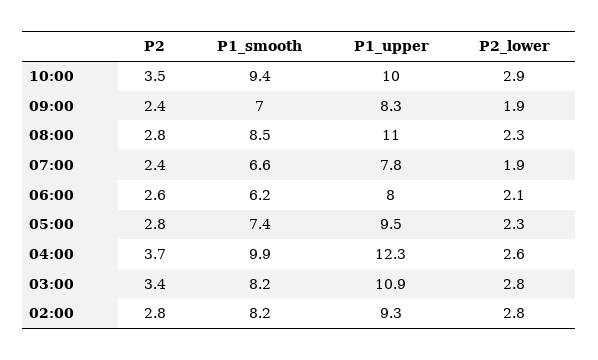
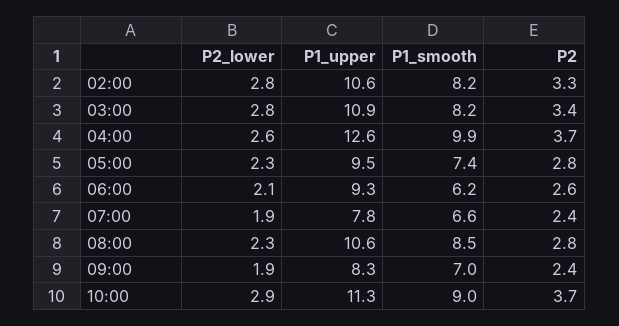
P2, 10:00: 3.5 -> 3.7
P1_smooth, 10:00: 9.4 -> 9
P1_upper, 10:00: 10 -> 11.3
P1_upper, 08:00: 11 -> 10.6
P1_upper, 06:00: 8 -> 9.3
P1_upper, 04:00: 12.3 -> 12.6
P2, 02:00: 2.8 -> 3.3
P1_upper, 02:00: 9.3 -> 10.6

